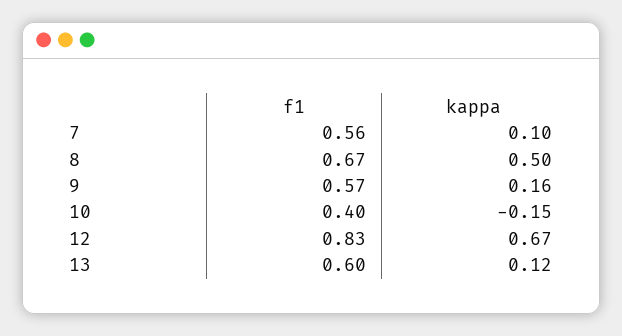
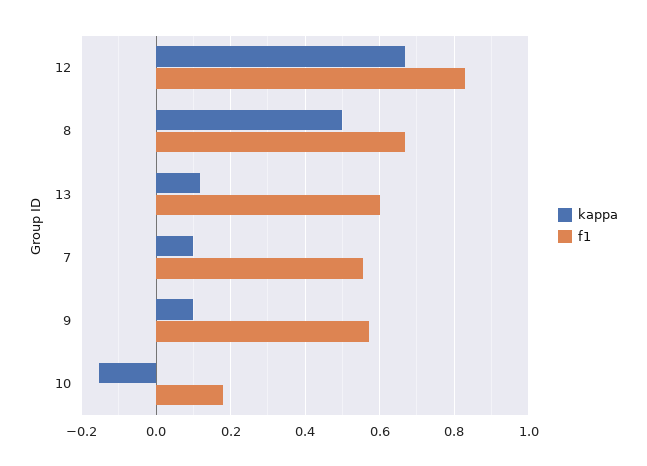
kappa, 9: 0.16 -> 0.1
f1, 10: 0.4 -> 0.18

